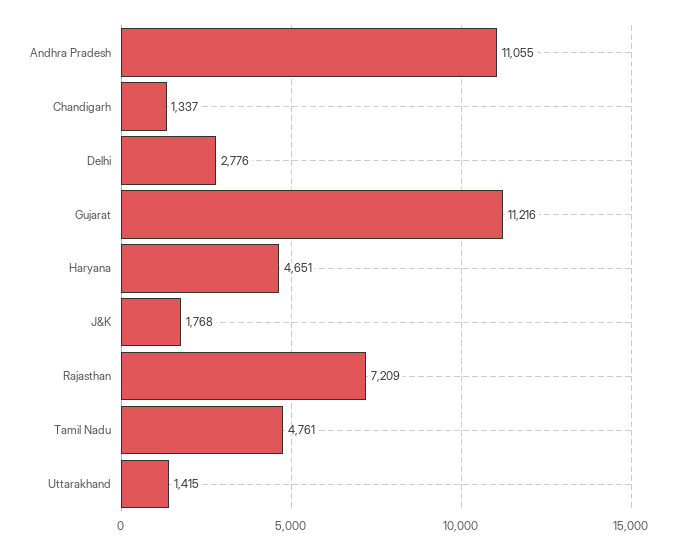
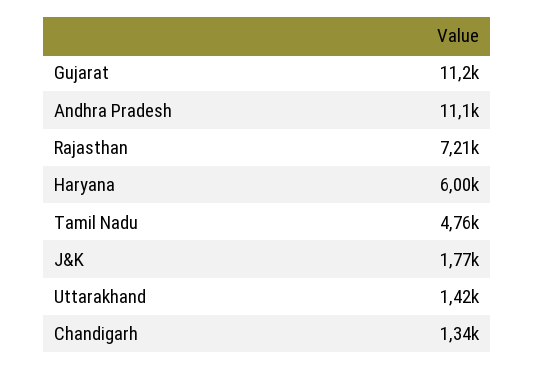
Delhi: 2776 -> none
Haryana: 4651 -> 6000

